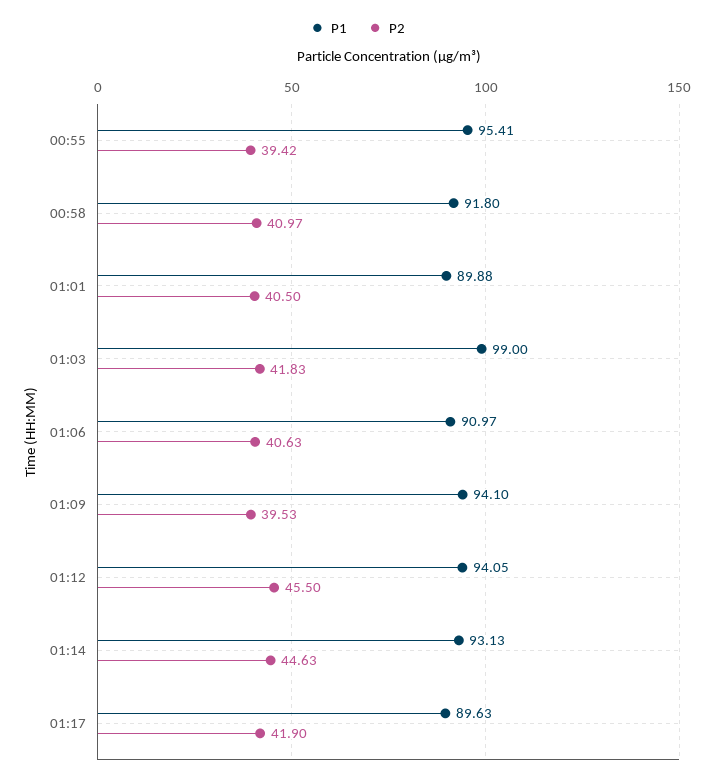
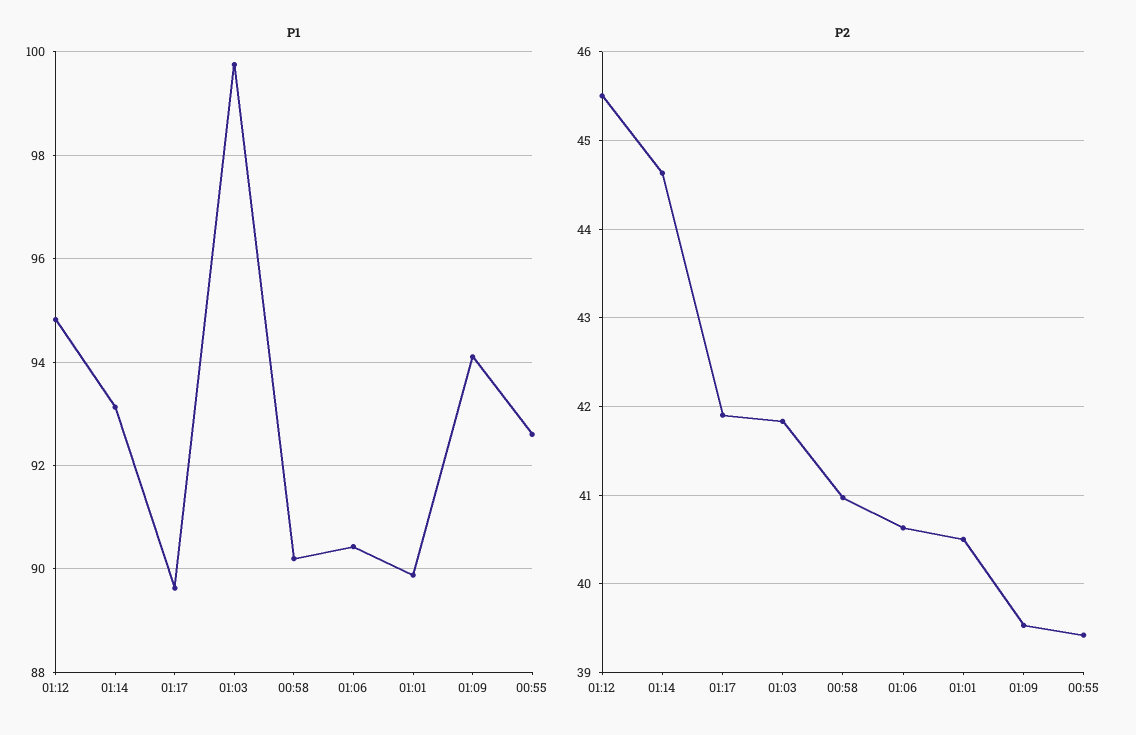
P1, 00:55: 95.41 -> 92.6
P1, 00:58: 91.8 -> 90.2
P1, 01:03: 99 -> 99.8
P1, 01:06: 90.97 -> 90.4
P1, 01:12: 94.05 -> 94.8

